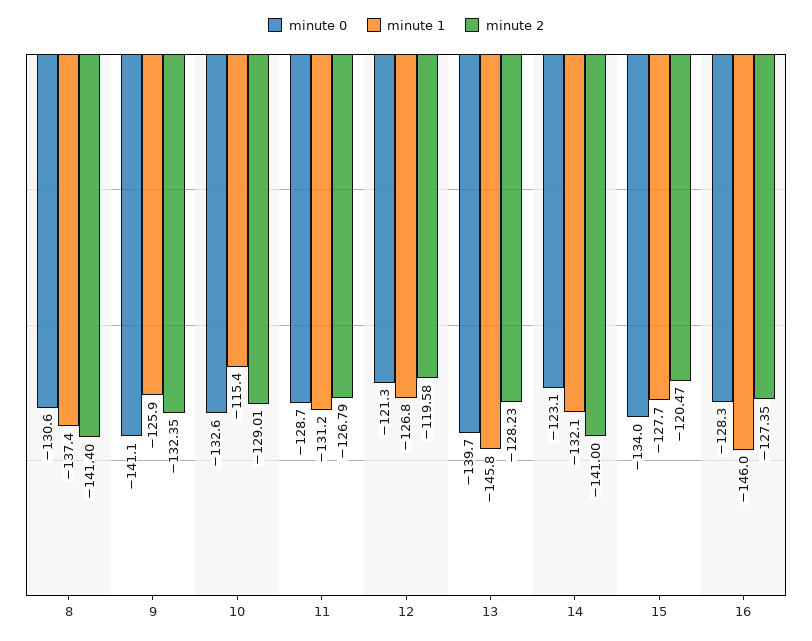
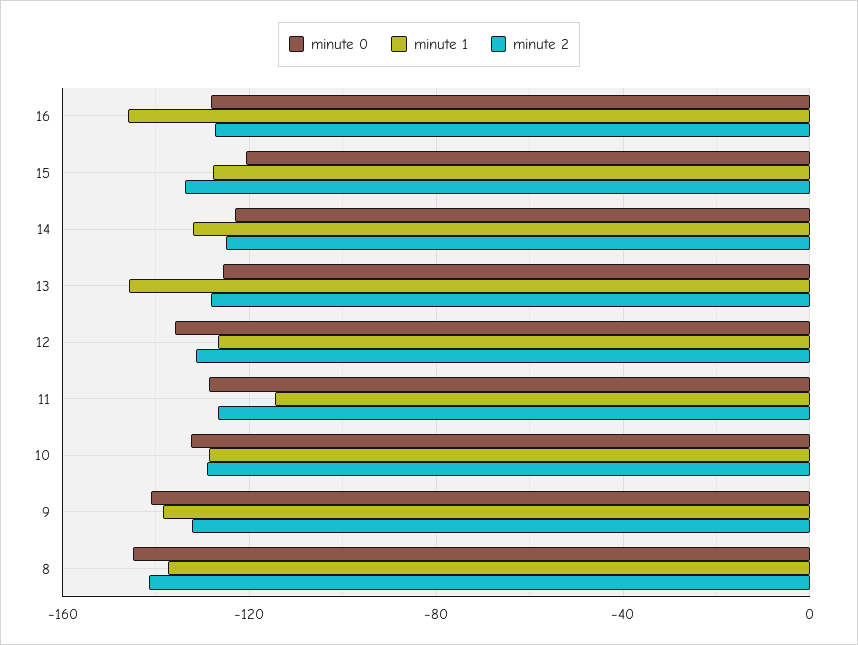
minute 0, 8: -130.6 -> -145
minute 1, 9: -125.9 -> -140
minute 1, 10: -115.4 -> -130
minute 1, 11: -131.2 -> -115
minute 0, 12: -121.3 -> -135
minute 2, 12: -119.58 -> -130
minute 0, 13: -139.7 -> -125
minute 2, 14: -141 -> -125
minute 0, 15: -134 -> -120
minute 2, 15: -120.47 -> -135

